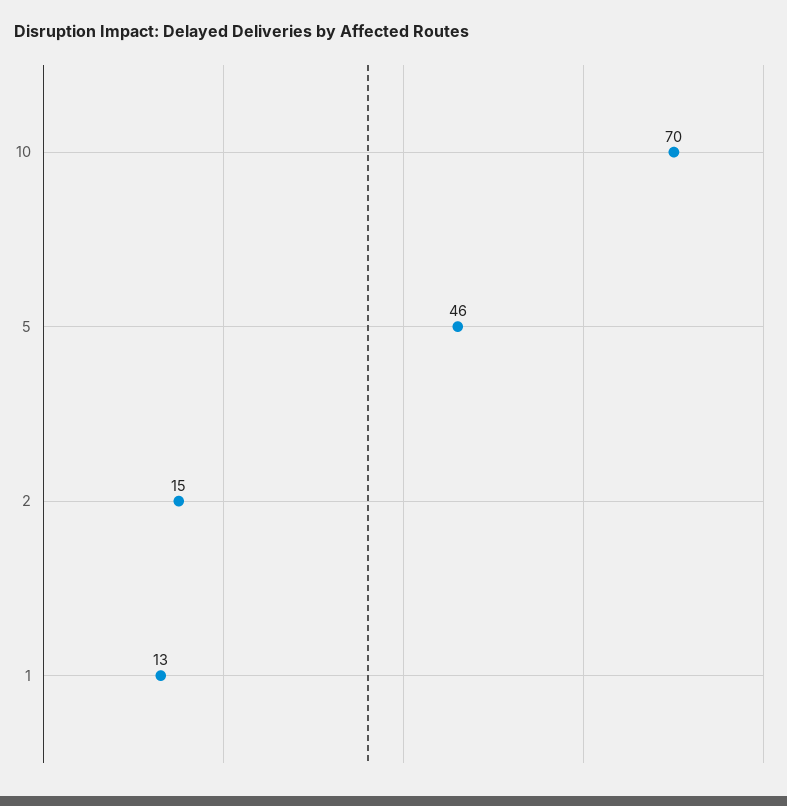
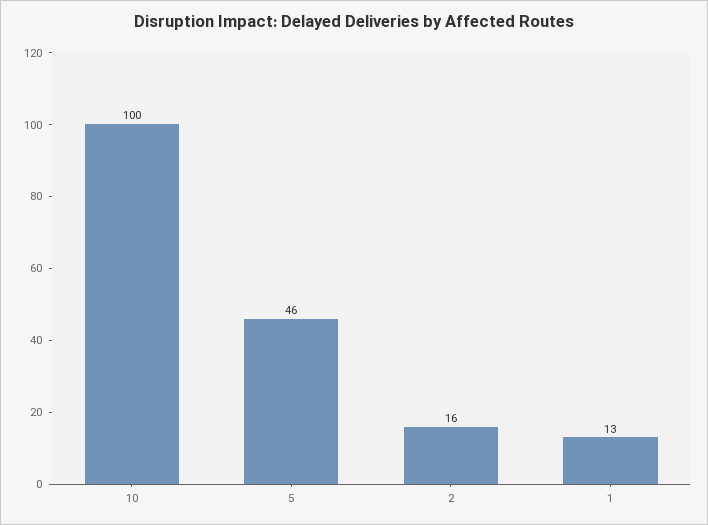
10: 70 -> 100
2: 15 -> 16

